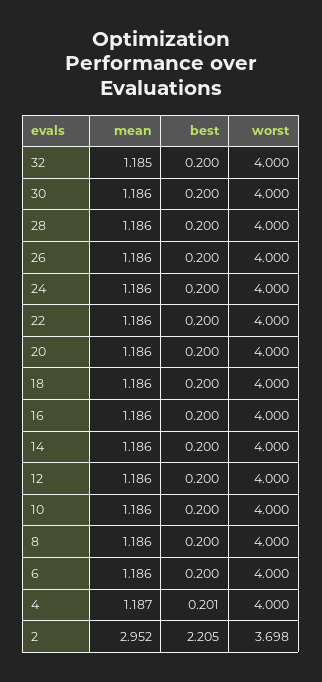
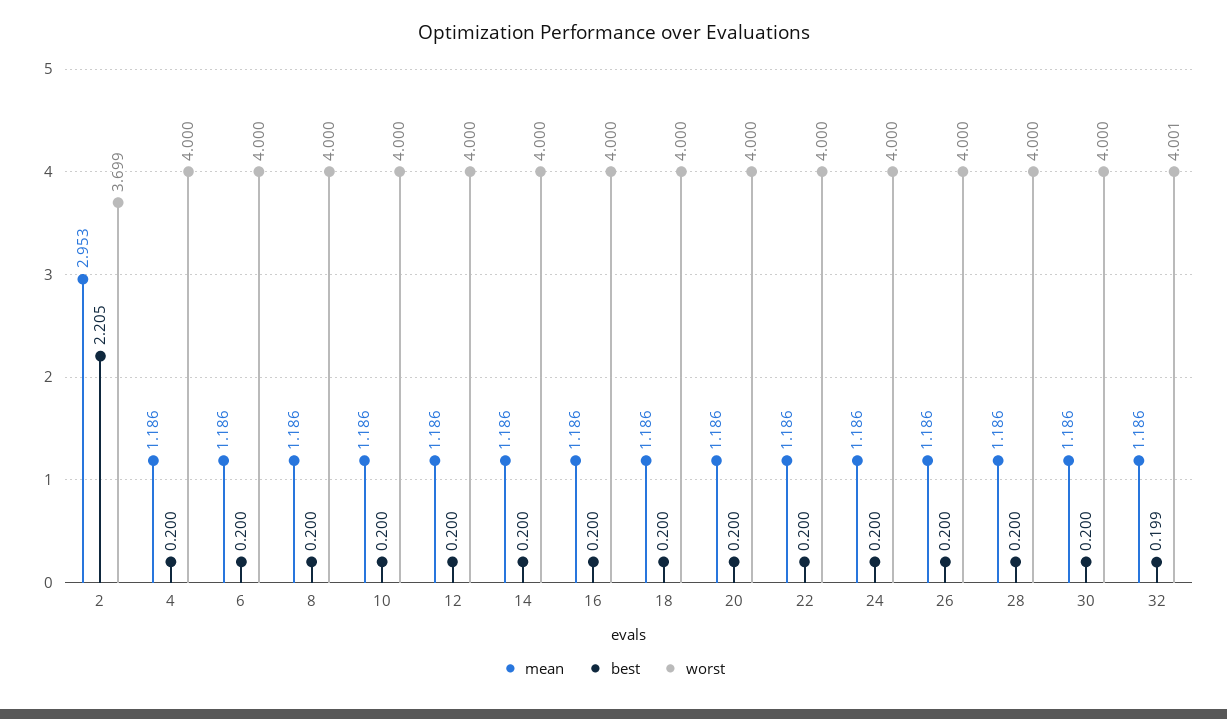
mean, 32: 1.185 -> 1.186
best, 32: 0.2 -> 0.199
worst, 32: 4 -> 4.001
mean, 4: 1.187 -> 1.186
best, 4: 0.201 -> 0.2
mean, 2: 2.952 -> 2.953
worst, 2: 3.698 -> 3.699

